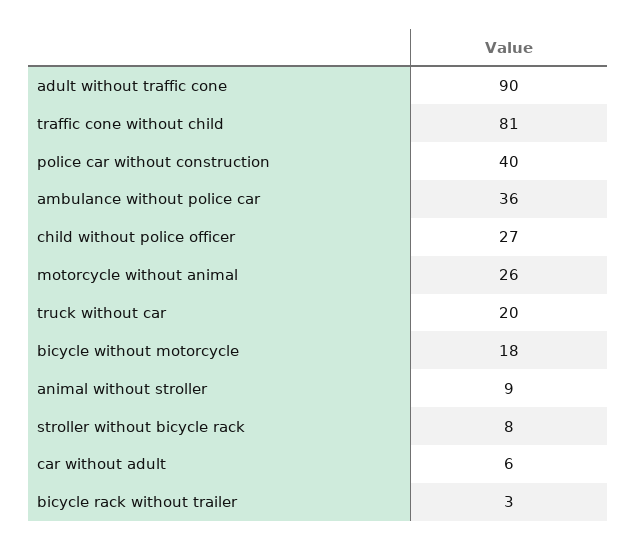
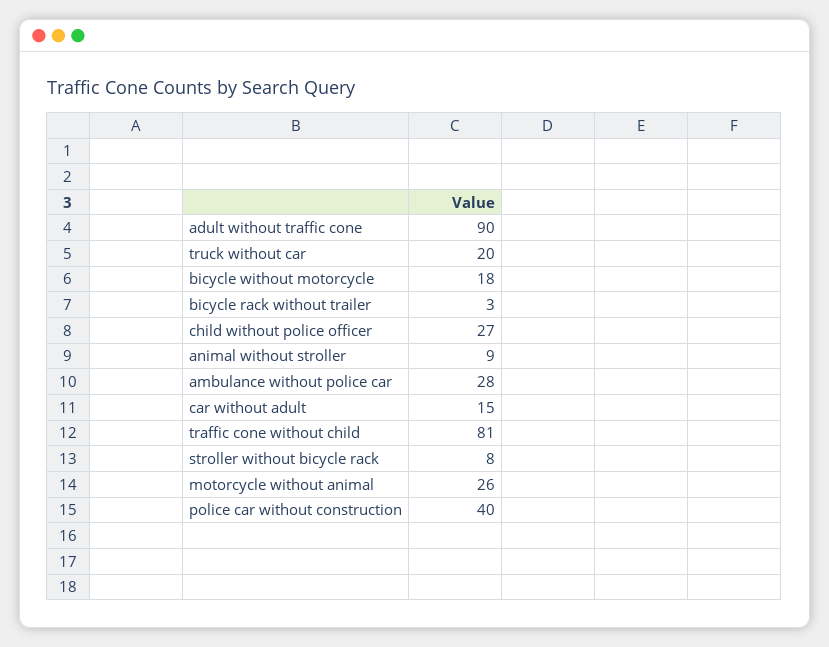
ambulance without police car: 36 -> 28
car without adult: 6 -> 15

